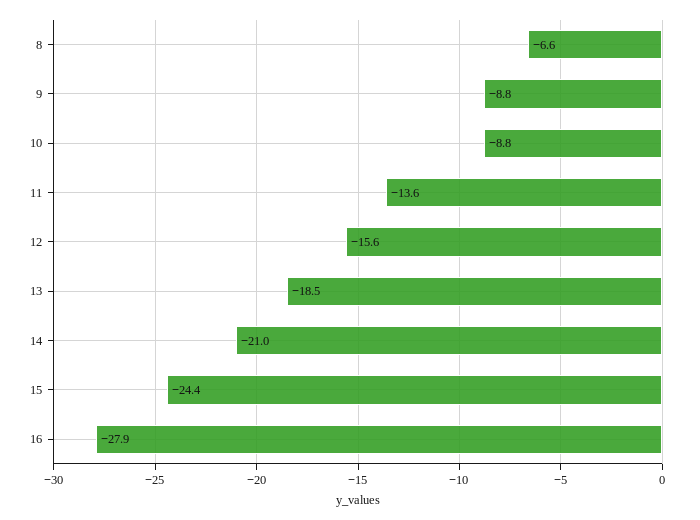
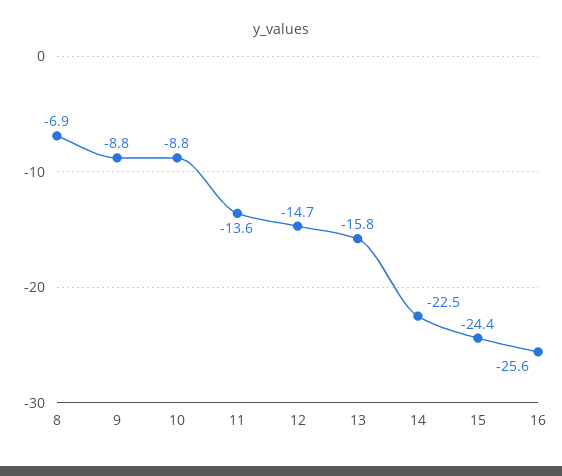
8: -6.6 -> -6.9
12: -15.6 -> -14.7
13: -18.5 -> -15.8
14: -21 -> -22.5
16: -27.9 -> -25.6

